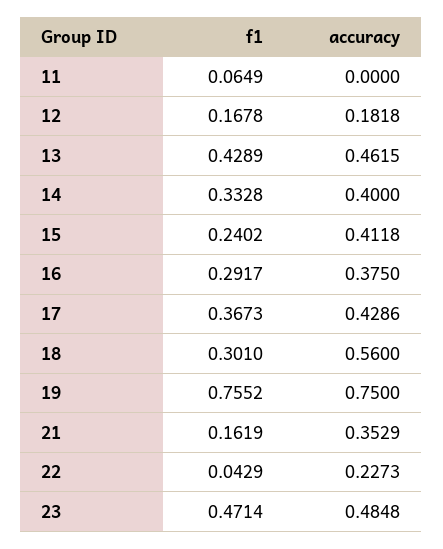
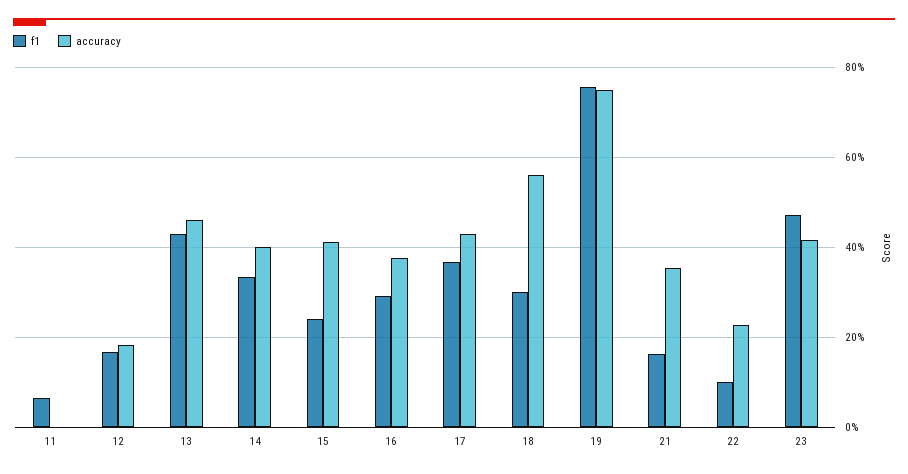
f1, 22: 0.0429 -> 0.1
accuracy, 23: 0.4848 -> 0.42

